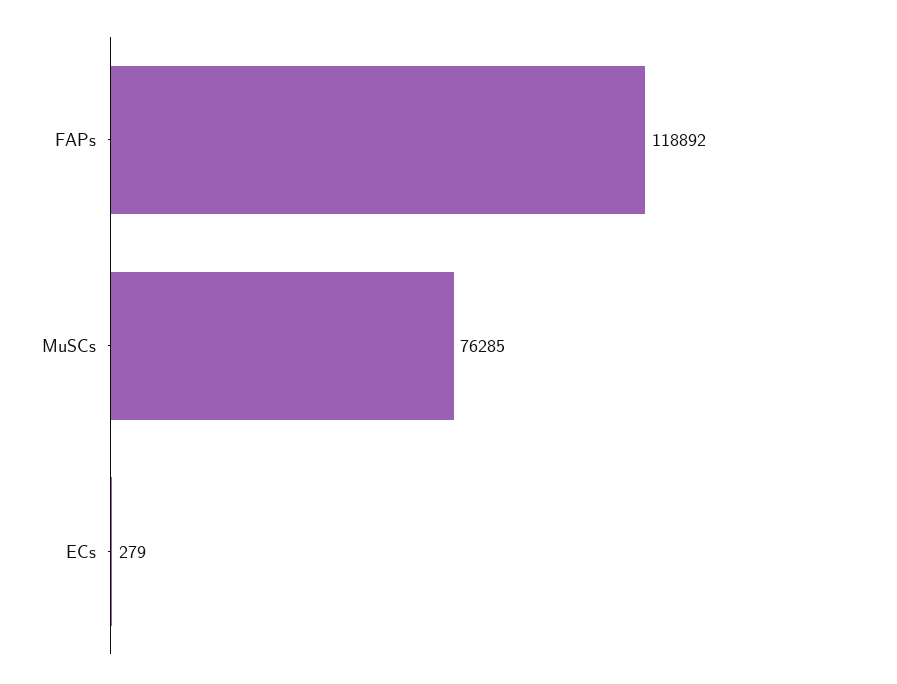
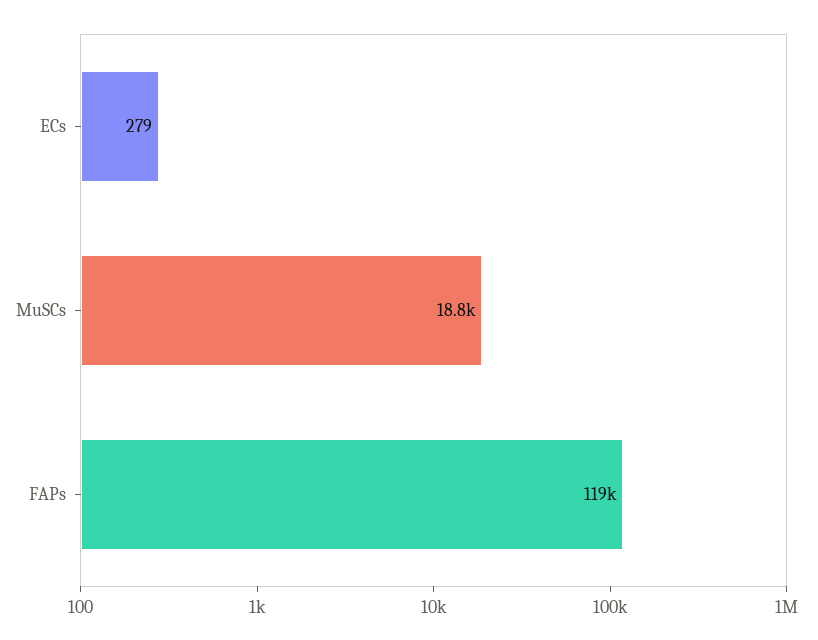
MuSCs: 76285 -> 18800

